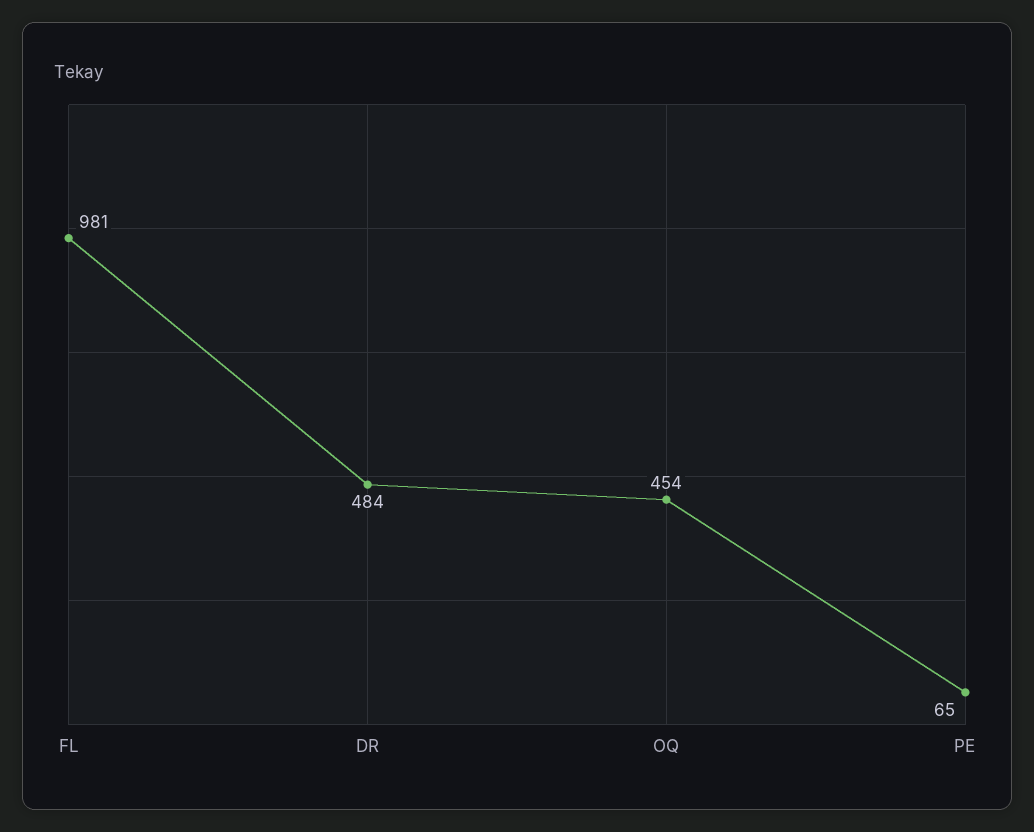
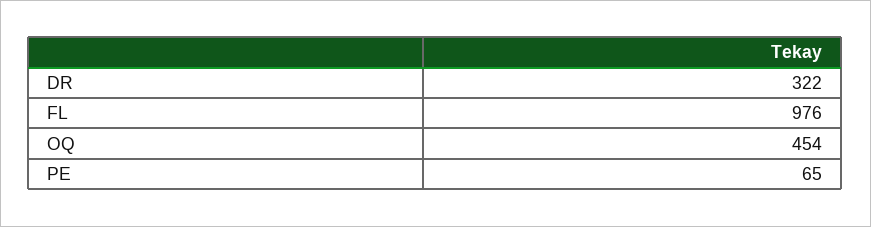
FL: 981 -> 976
DR: 484 -> 322

